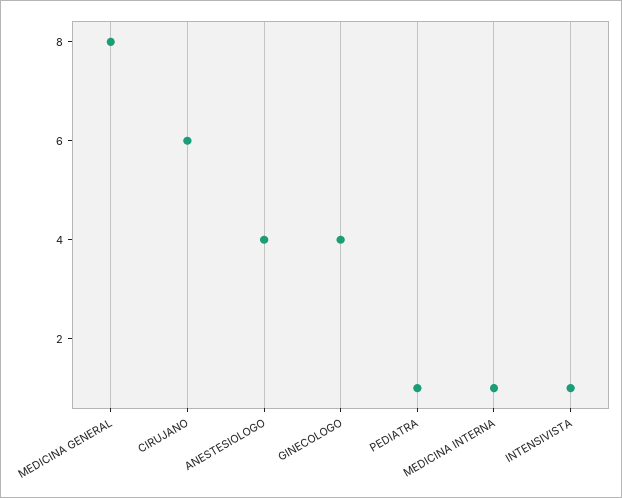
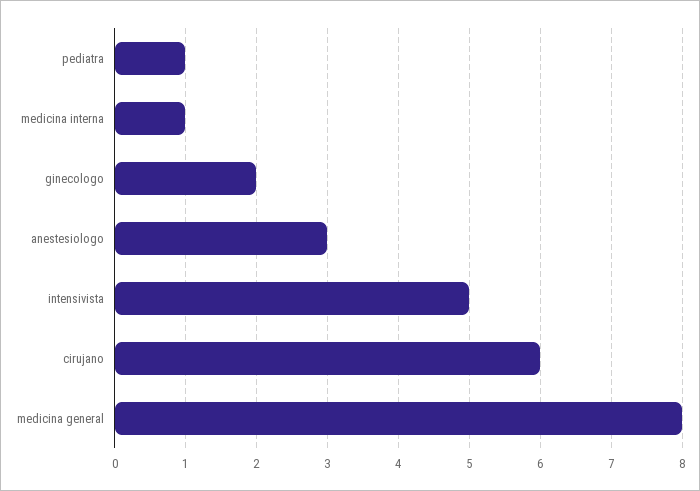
ANESTESIOLOGO: 4 -> 3
GINECOLOGO: 4 -> 2
INTENSIVISTA: 1 -> 5

